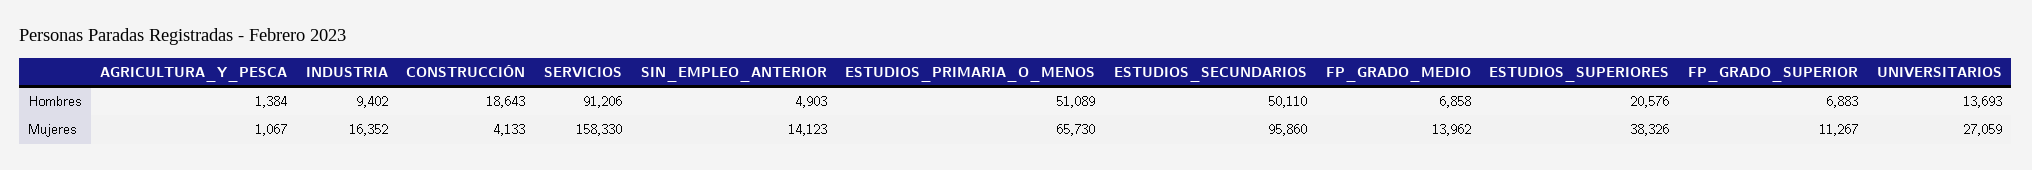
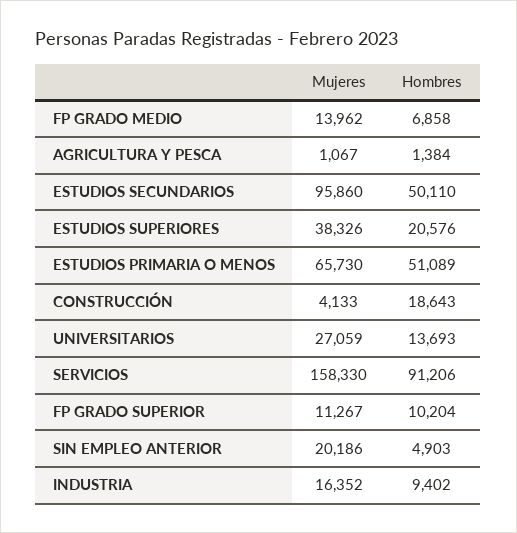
FP_GRADO_SUPERIOR, Hombres: 6883 -> 10204
SIN_EMPLEO_ANTERIOR, Mujeres: 14123 -> 20186

